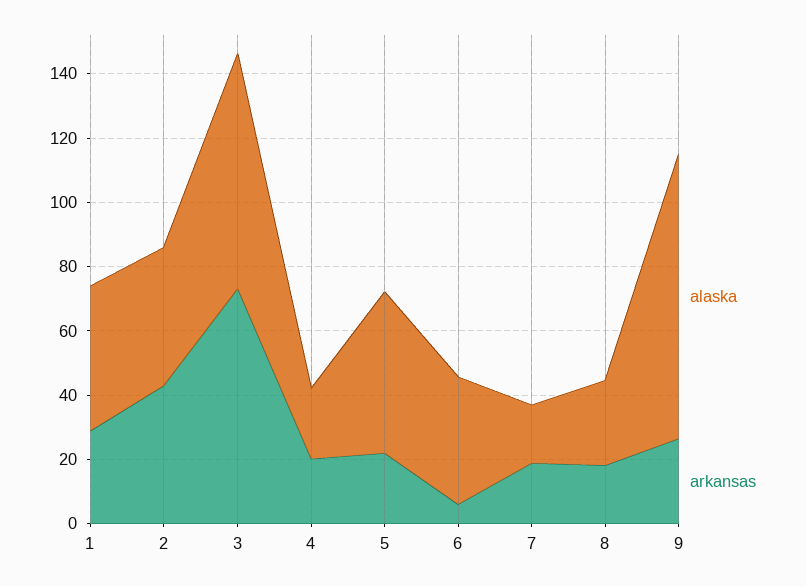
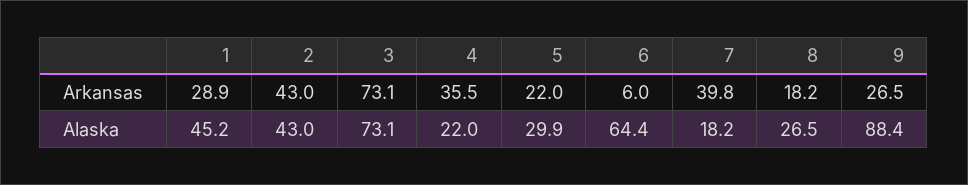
arkansas, 4: 20 -> 35.5
alaska, 5: 50 -> 29.9
alaska, 6: 40 -> 64.4
arkansas, 7: 20 -> 39.8

